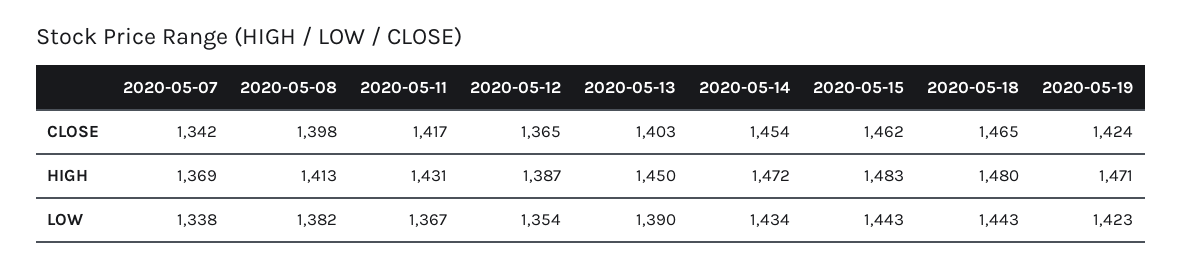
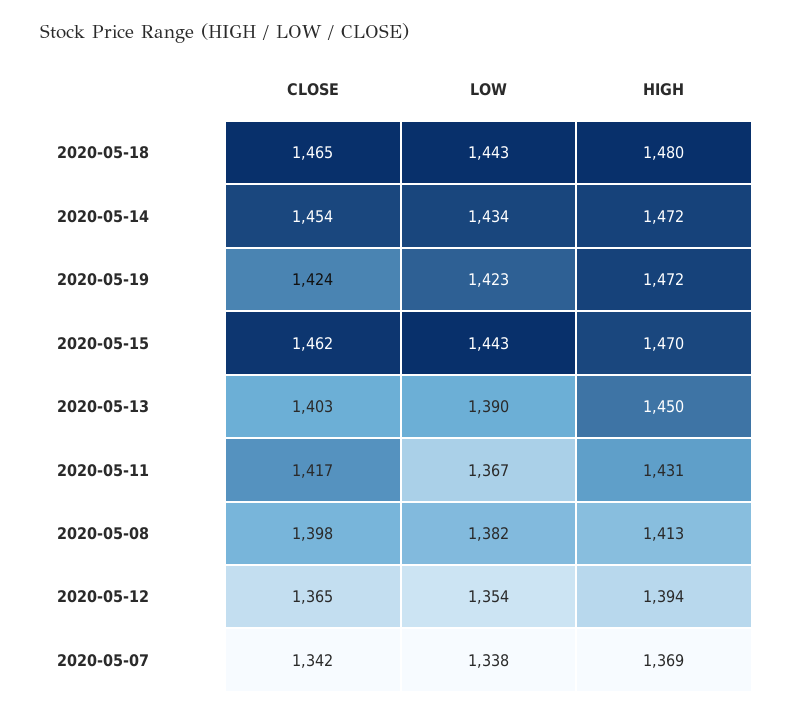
2020-05-12, HIGH: 1387 -> 1394
2020-05-15, HIGH: 1483 -> 1470
2020-05-19, HIGH: 1471 -> 1472

